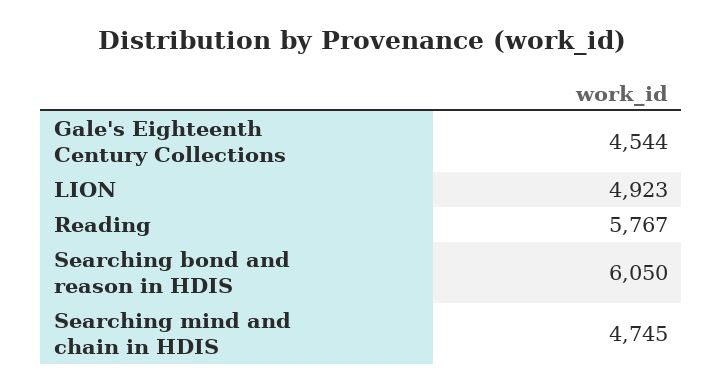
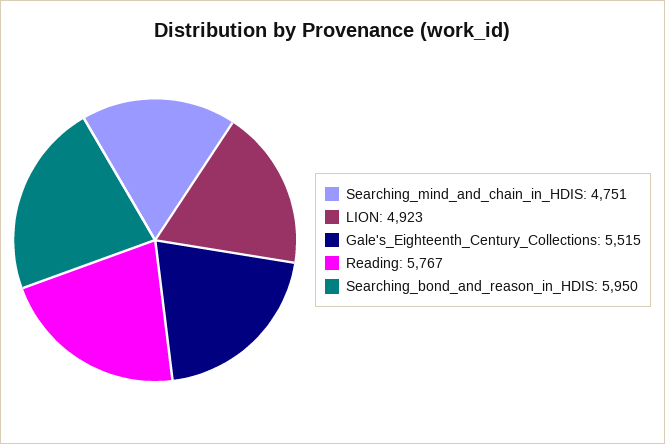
Gale's Eighteenth Century Collections: 4544 -> 5515
Searching bond and reason in HDIS: 6050 -> 5950
Searching mind and chain in HDIS: 4745 -> 4751

